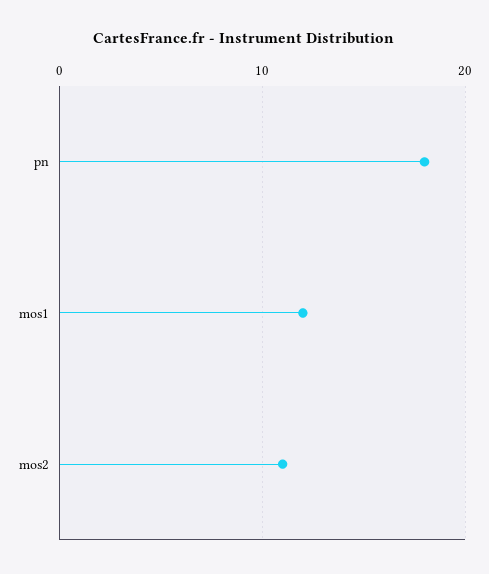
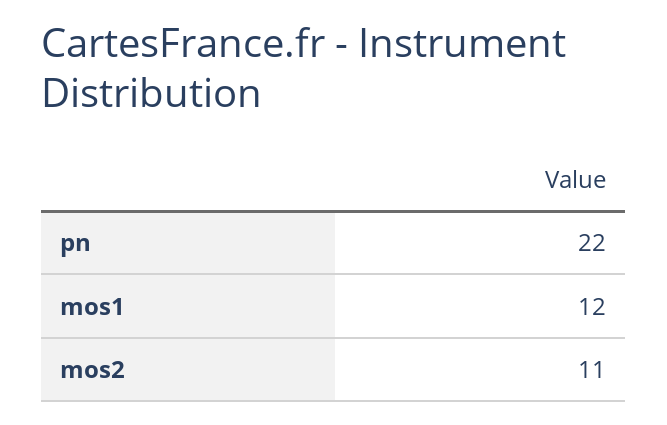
pn: 18 -> 22

